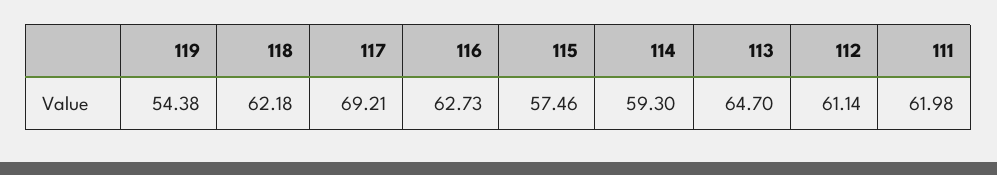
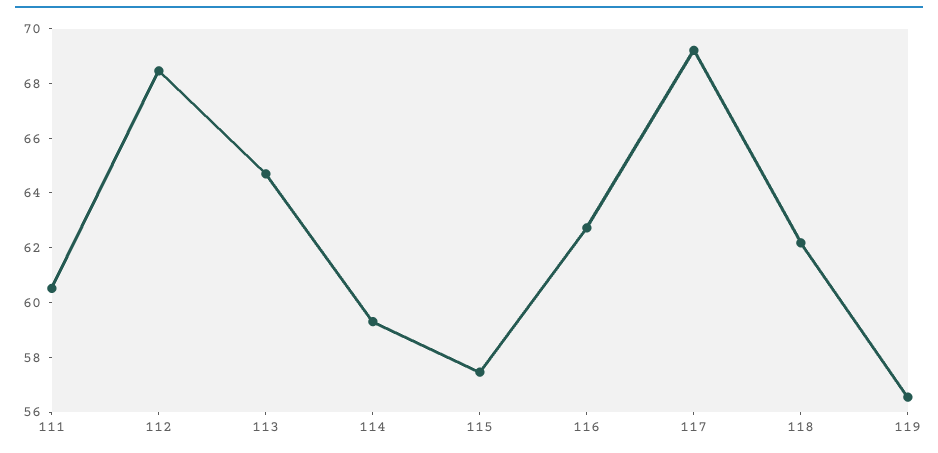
119: 54.38 -> 56.5
112: 61.14 -> 68.5
111: 61.98 -> 60.5

